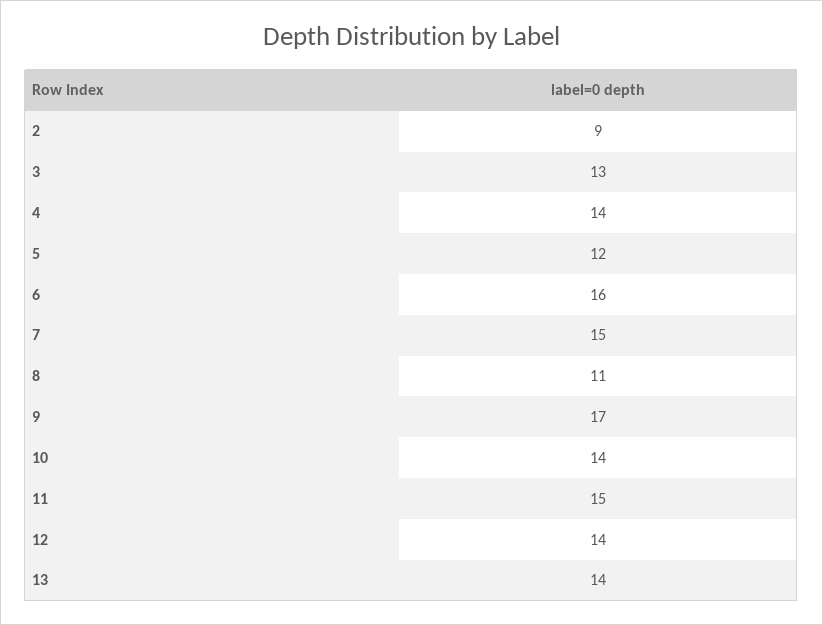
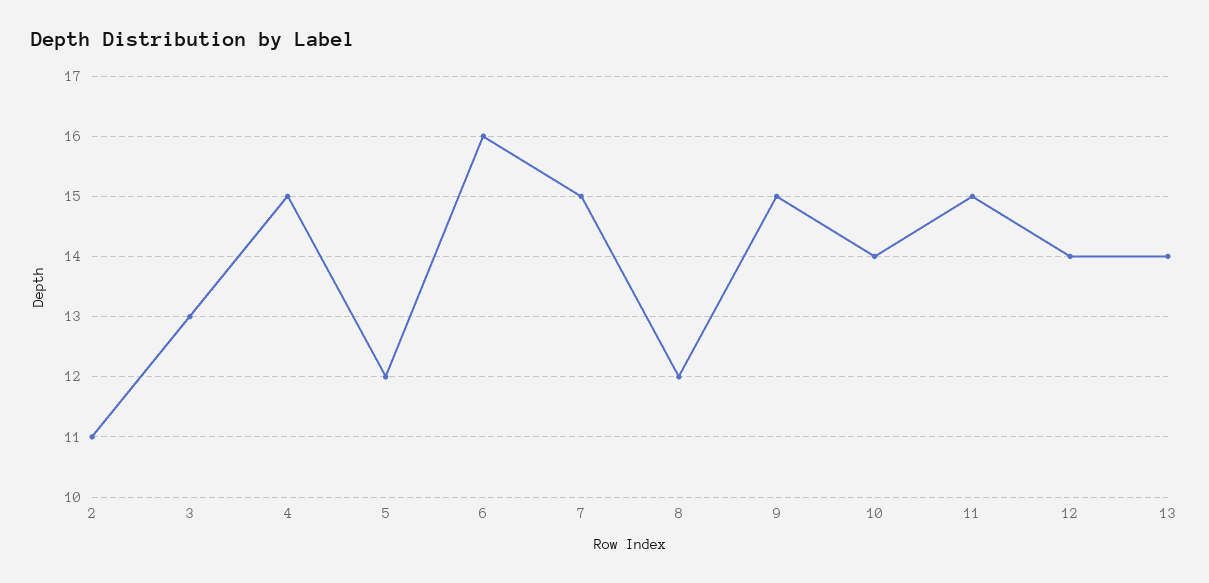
2: 9 -> 11
4: 14 -> 15
8: 11 -> 12
9: 17 -> 15

